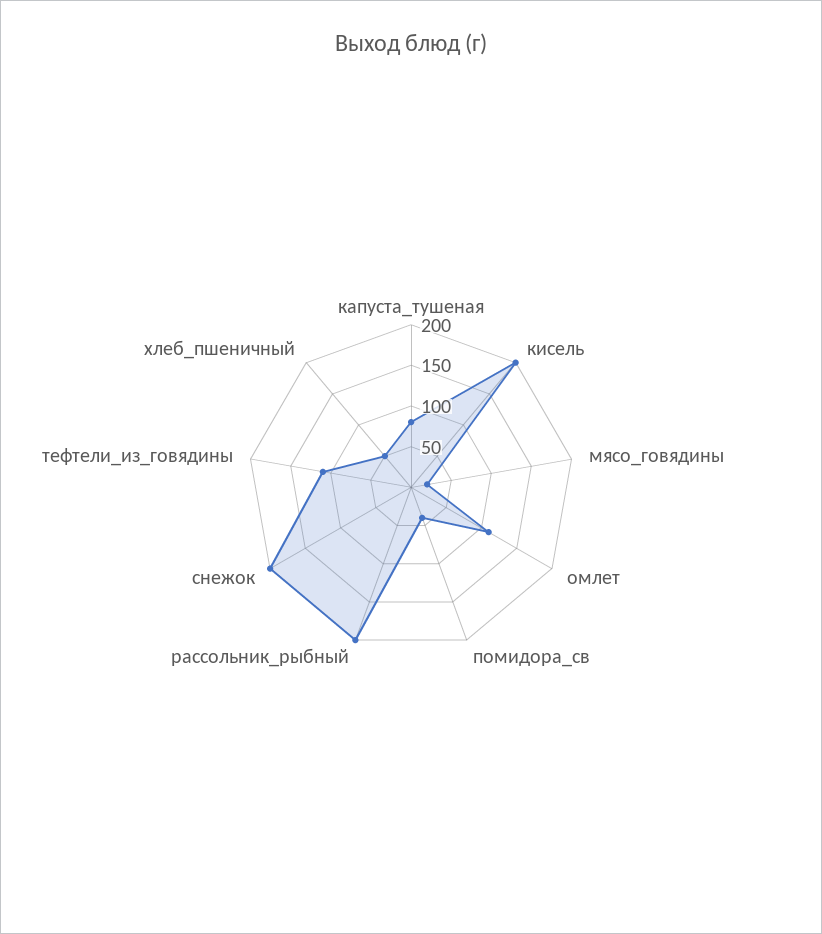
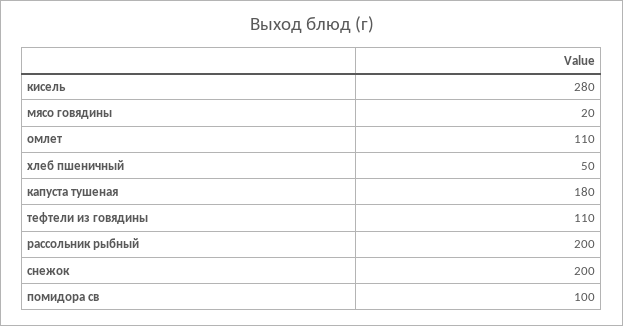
капуста_тушеная: 80 -> 180
кисель: 200 -> 280
помидора_св: 40 -> 100

